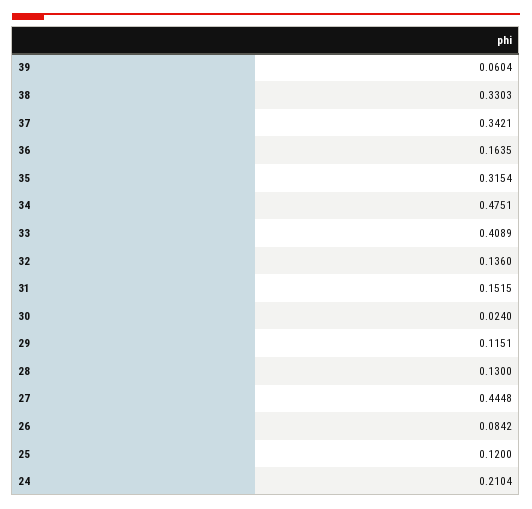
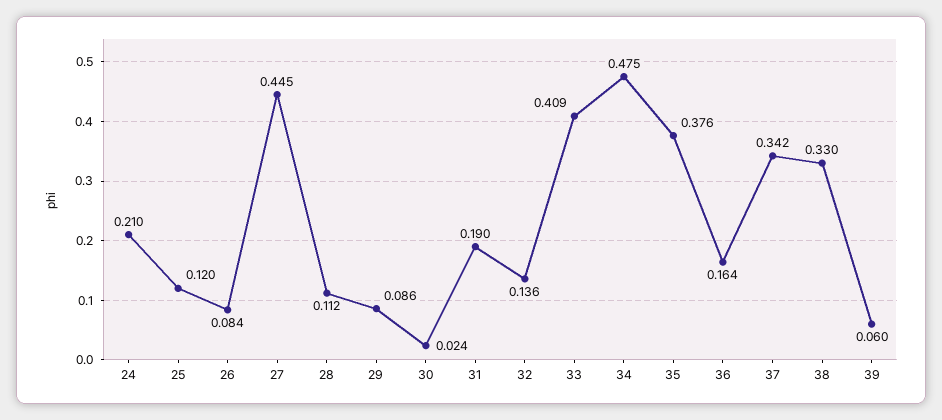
35: 0.3154 -> 0.376
31: 0.1515 -> 0.19
29: 0.1151 -> 0.086
28: 0.13 -> 0.112

